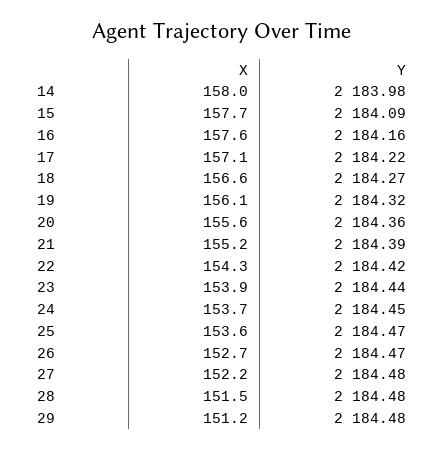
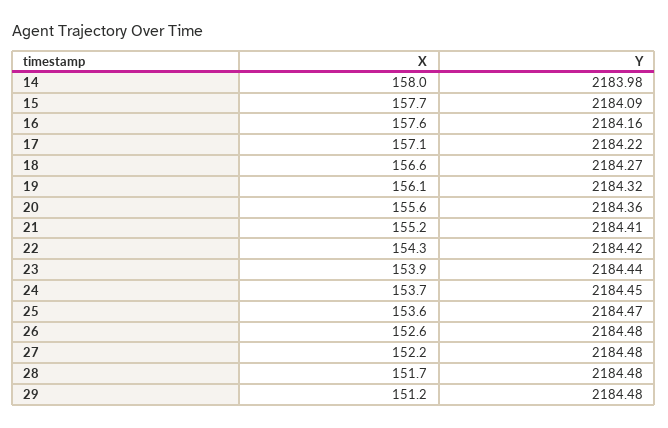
Y, 21: 2184.39 -> 2184.41
X, 26: 152.7 -> 152.6
Y, 26: 2184.47 -> 2184.48
X, 28: 151.5 -> 151.7

